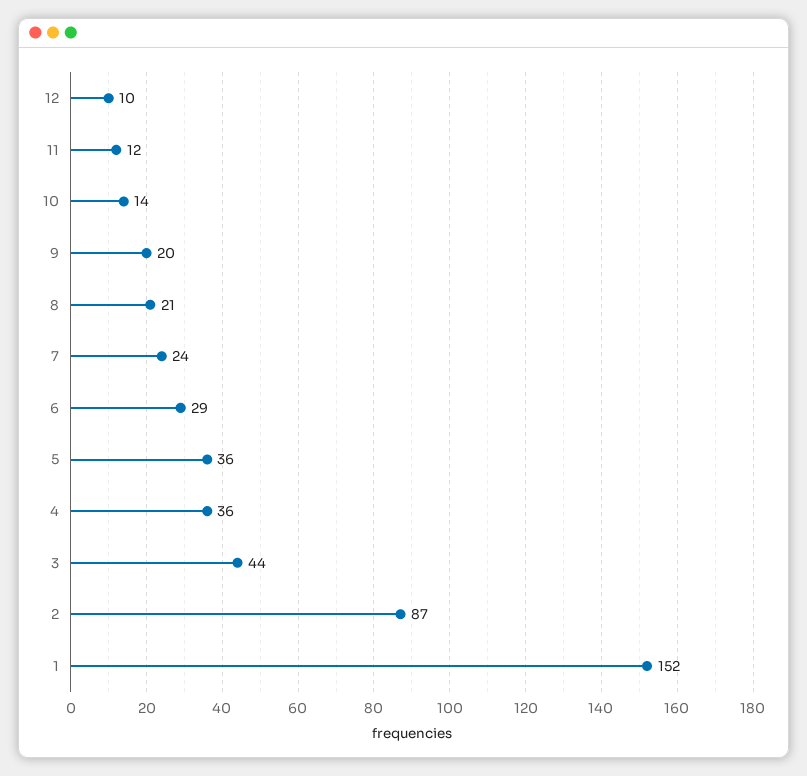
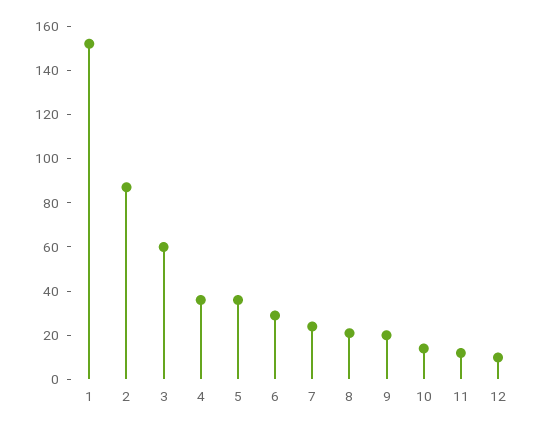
3: 44 -> 60

